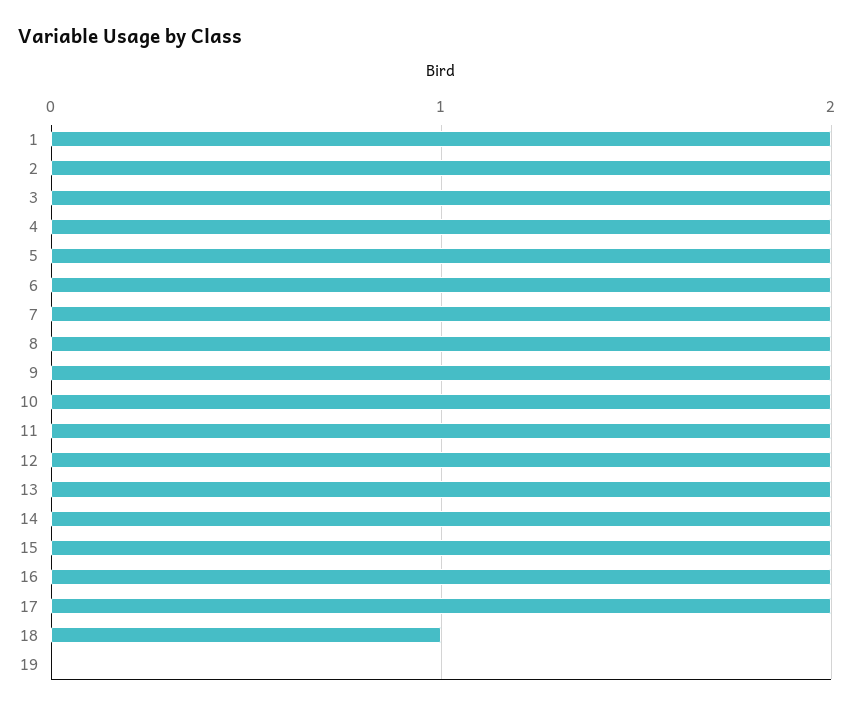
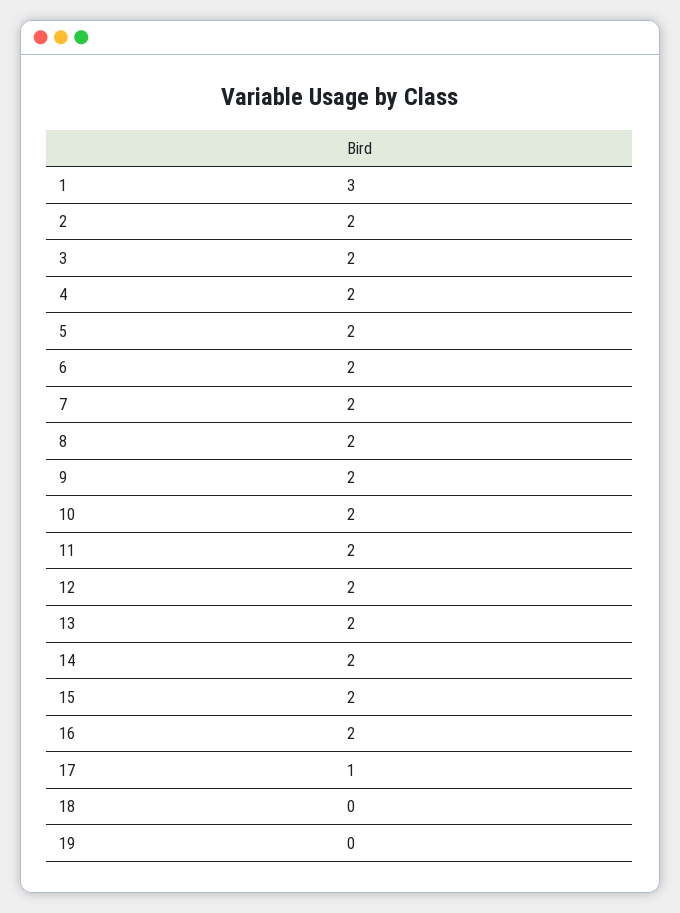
1: 2 -> 3
17: 2 -> 1
18: 1 -> 0

